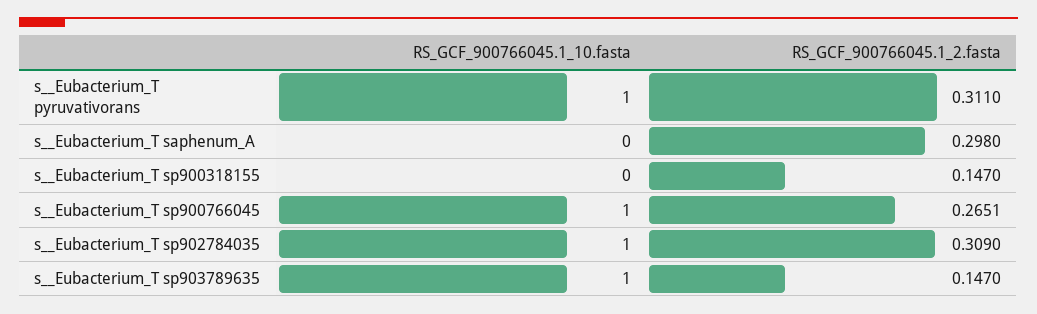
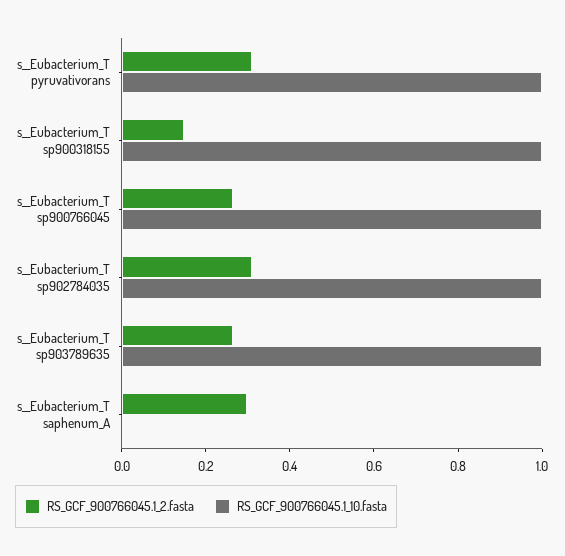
RS_GCF_900766045.1_10.fasta, s__Eubacterium_T sp900318155: 0 -> 1
RS_GCF_900766045.1_2.fasta, s__Eubacterium_T sp903789635: 0.147 -> 0.25

